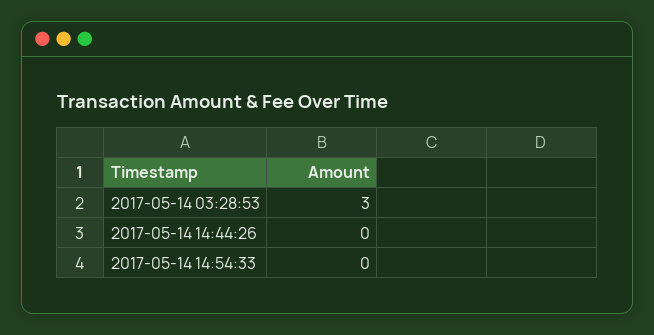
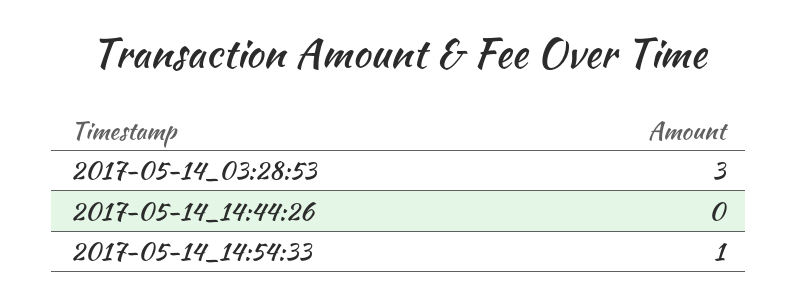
2017-05-14 14:54:33: 0 -> 1

